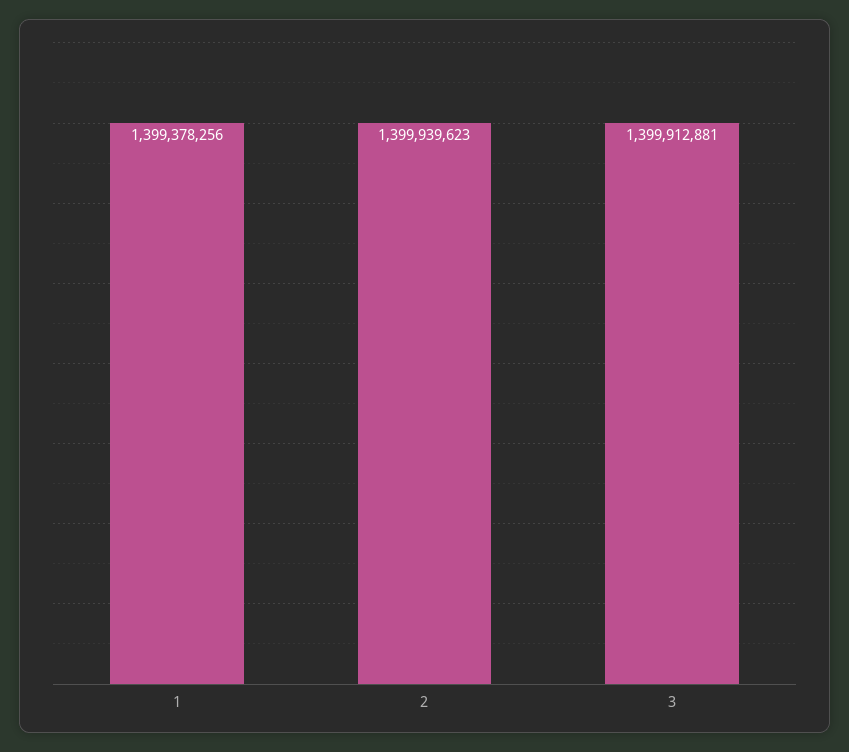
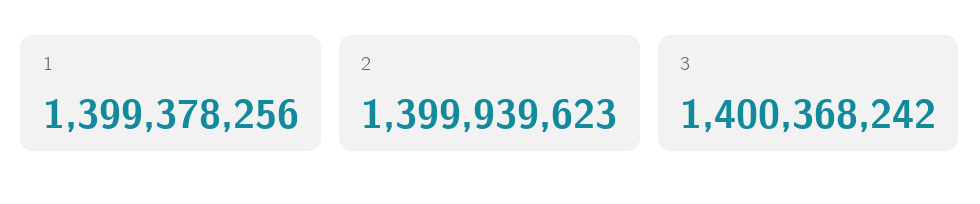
3: 1399912881 -> 1400368242

